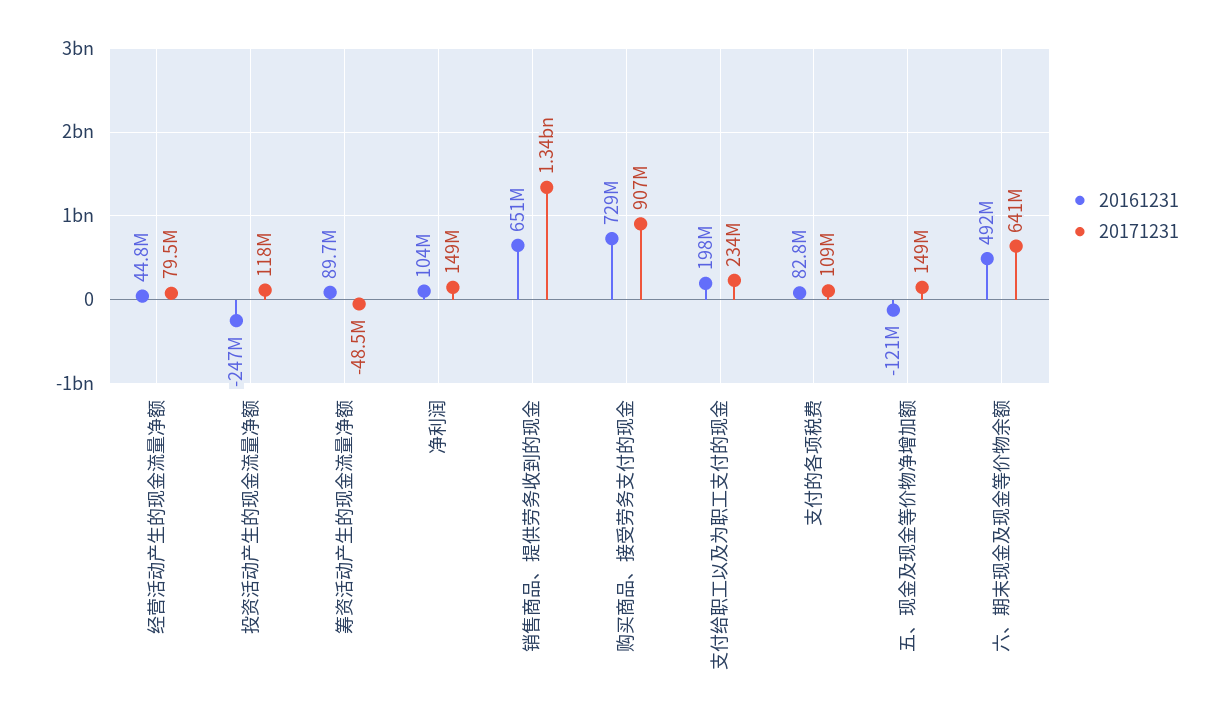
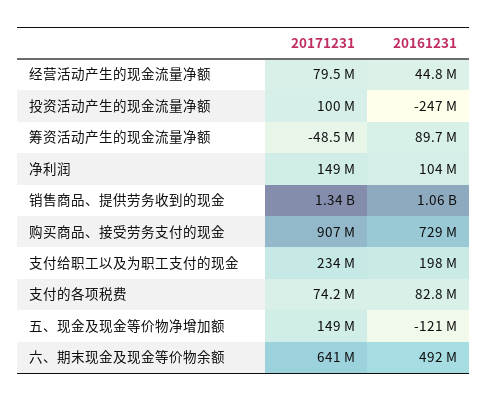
20171231, 投资活动产生的现金流量净额: 118000000 -> 100000000
20161231, 销售商品、提供劳务收到的现金: 651000000 -> 1060000000
20171231, 支付的各项税费: 109000000 -> 74200000

